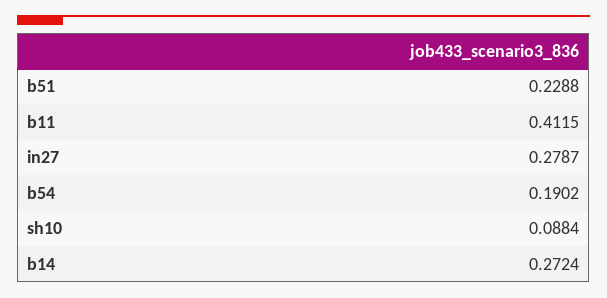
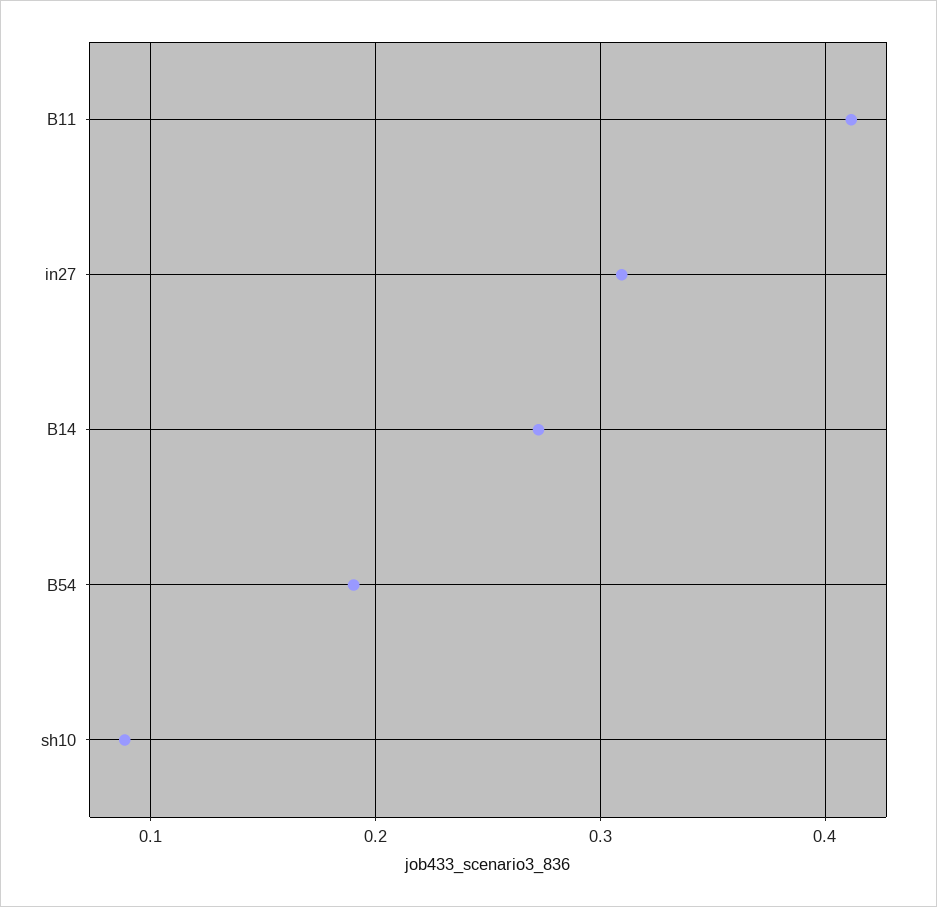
b51: 0.2288 -> none
in27: 0.2787 -> 0.31

